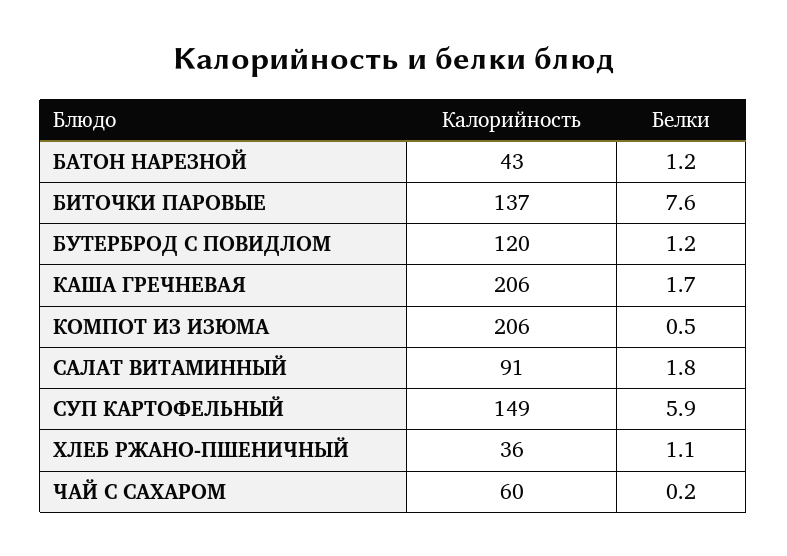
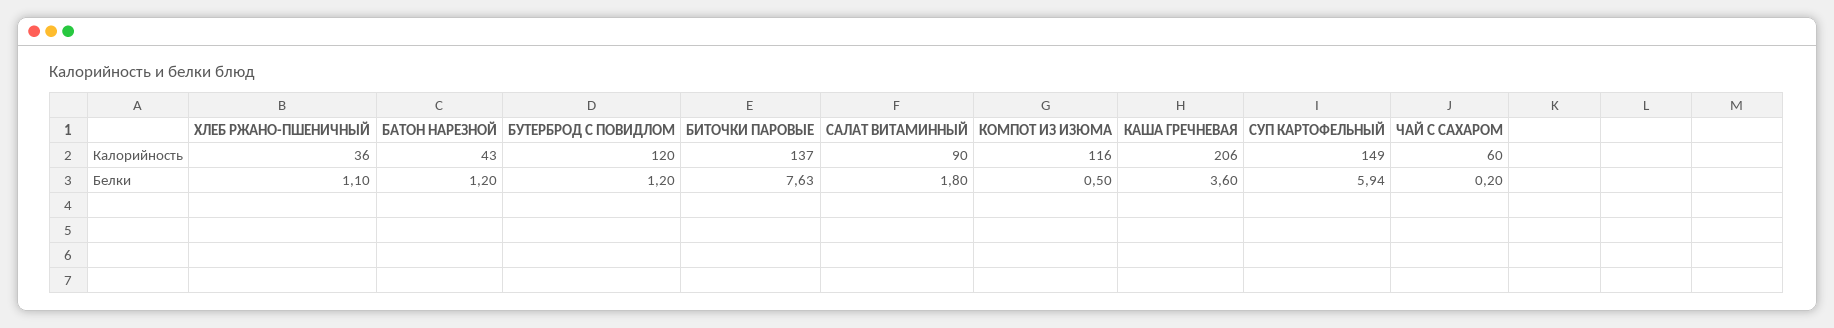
Белки, КАША ГРЕЧНЕВАЯ: 1.7 -> 3.6
Калорийность, КОМПОТ ИЗ ИЗЮМА: 206 -> 116
Калорийность, САЛАТ ВИТАМИННЫЙ: 91 -> 90

